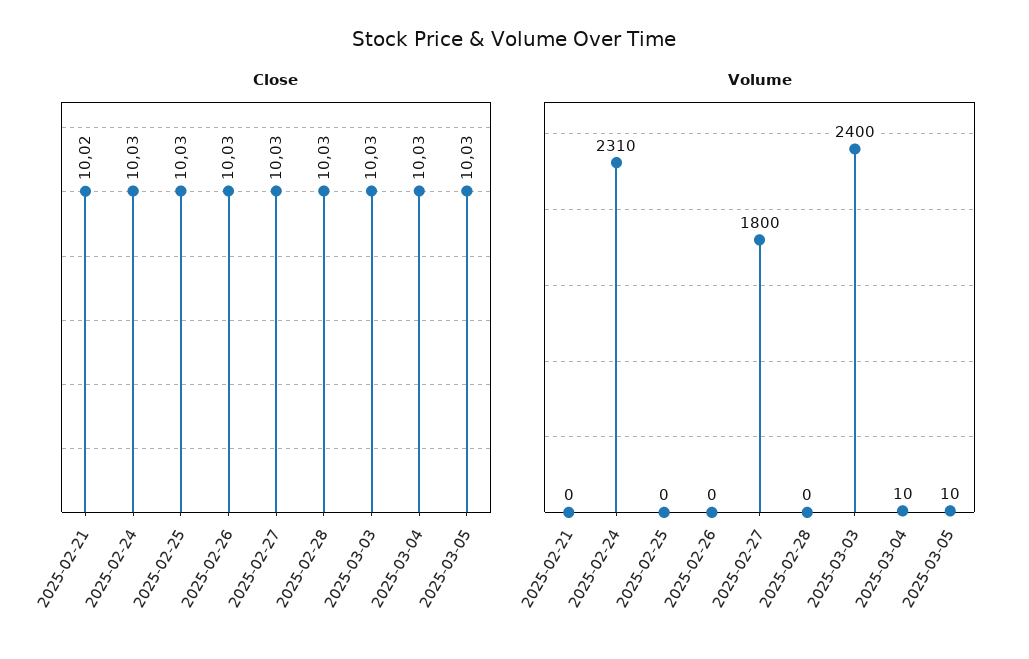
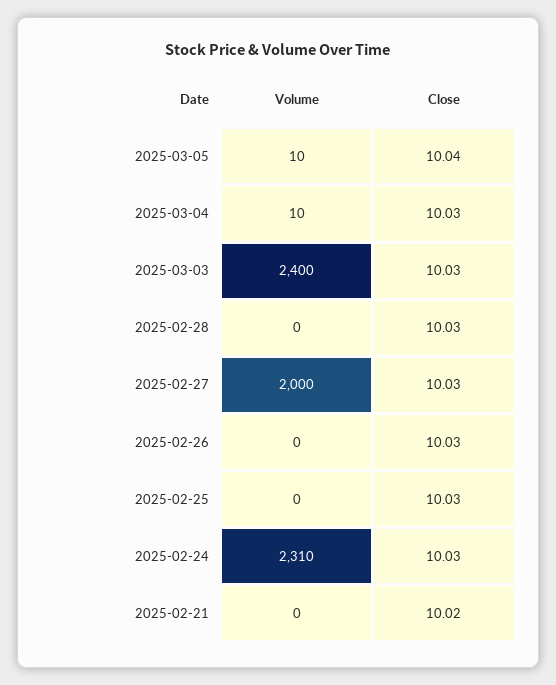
Close, 2025-03-05: 10.03 -> 10.04
Volume, 2025-02-27: 1800 -> 2000

